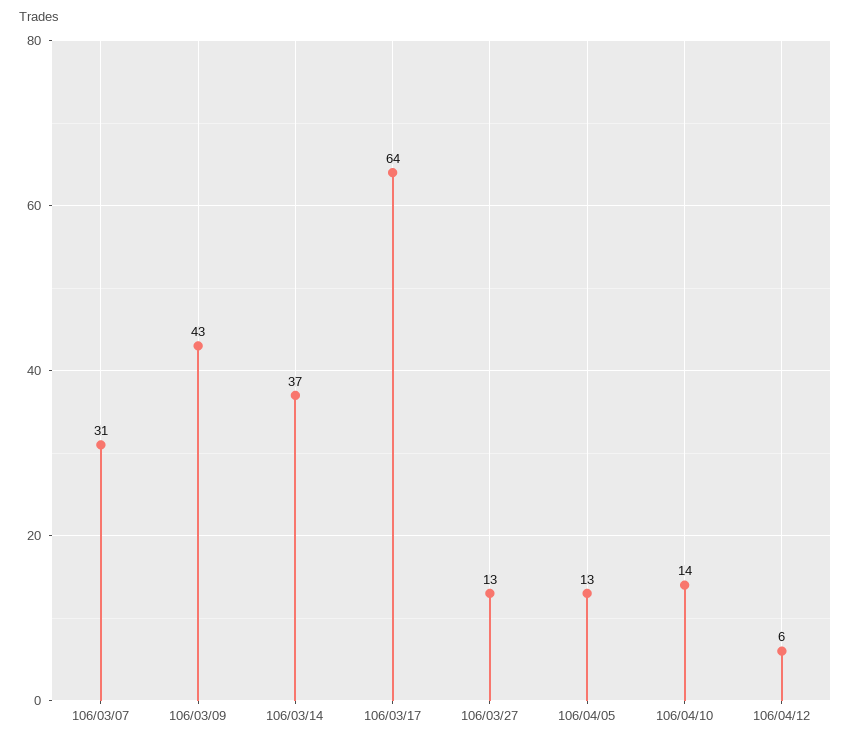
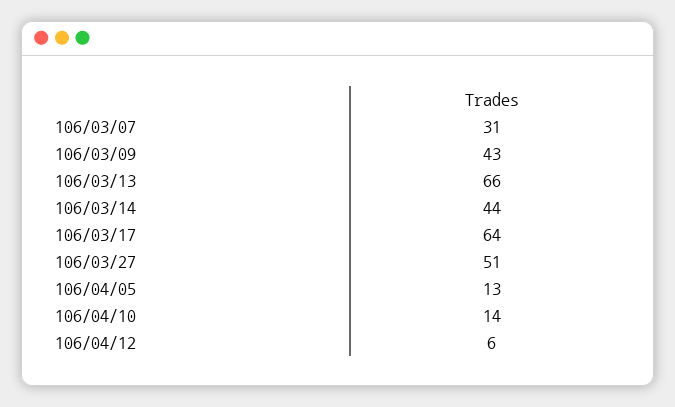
106/03/14: 37 -> 44
106/03/27: 13 -> 51
106/03/13: none -> 66

